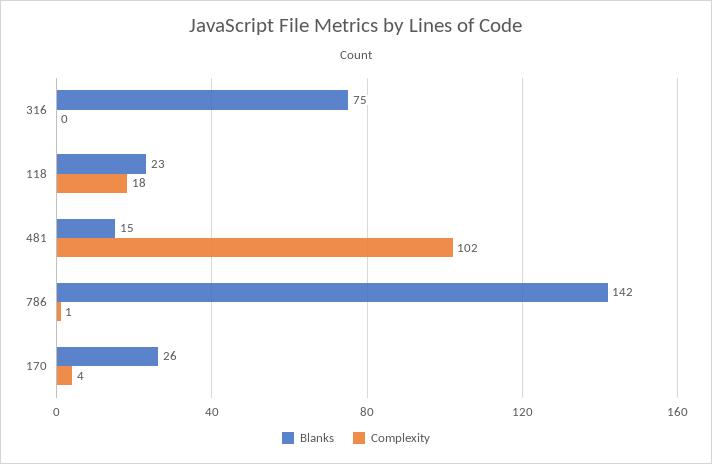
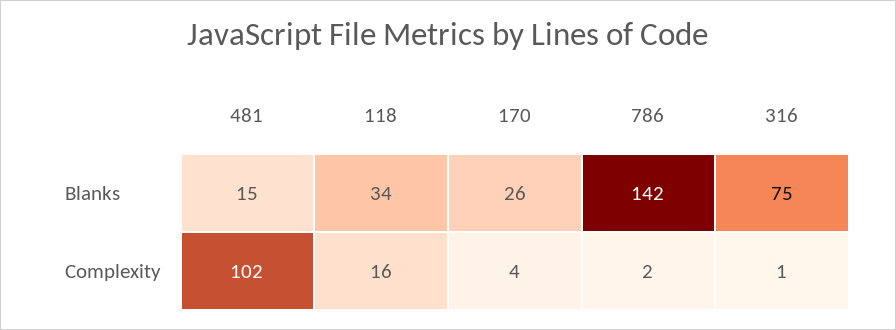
Complexity, 316: 0 -> 1
Blanks, 118: 23 -> 34
Complexity, 118: 18 -> 16
Complexity, 786: 1 -> 2

